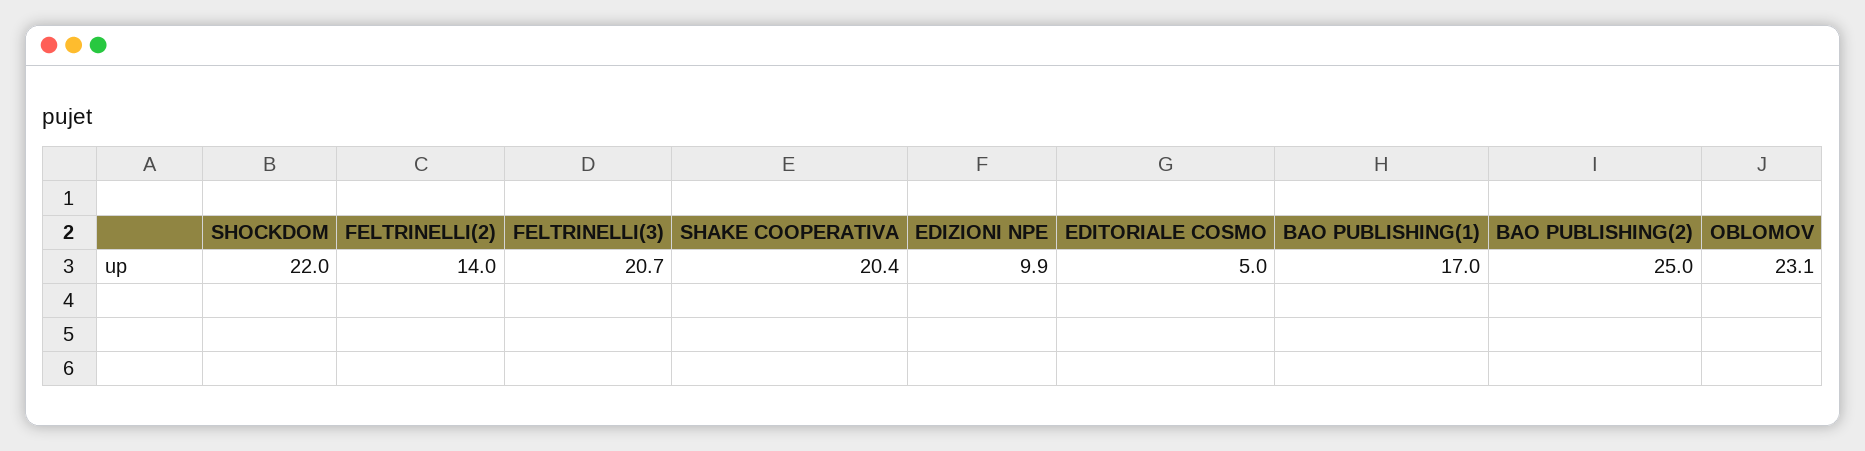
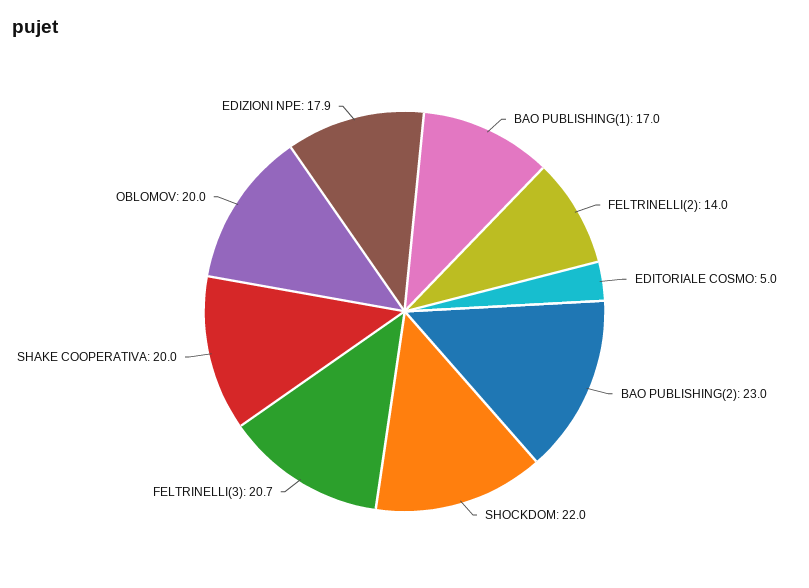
SHAKE COOPERATIVA: 20.4 -> 20
EDIZIONI NPE: 9.9 -> 17.9
BAO PUBLISHING(2): 25 -> 23
OBLOMOV: 23.1 -> 20

